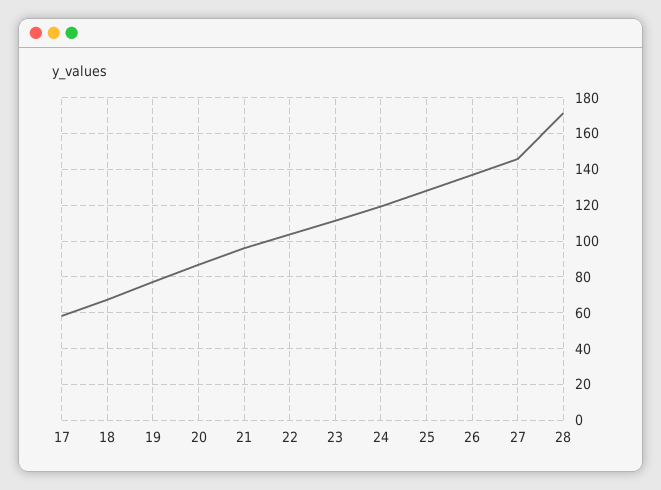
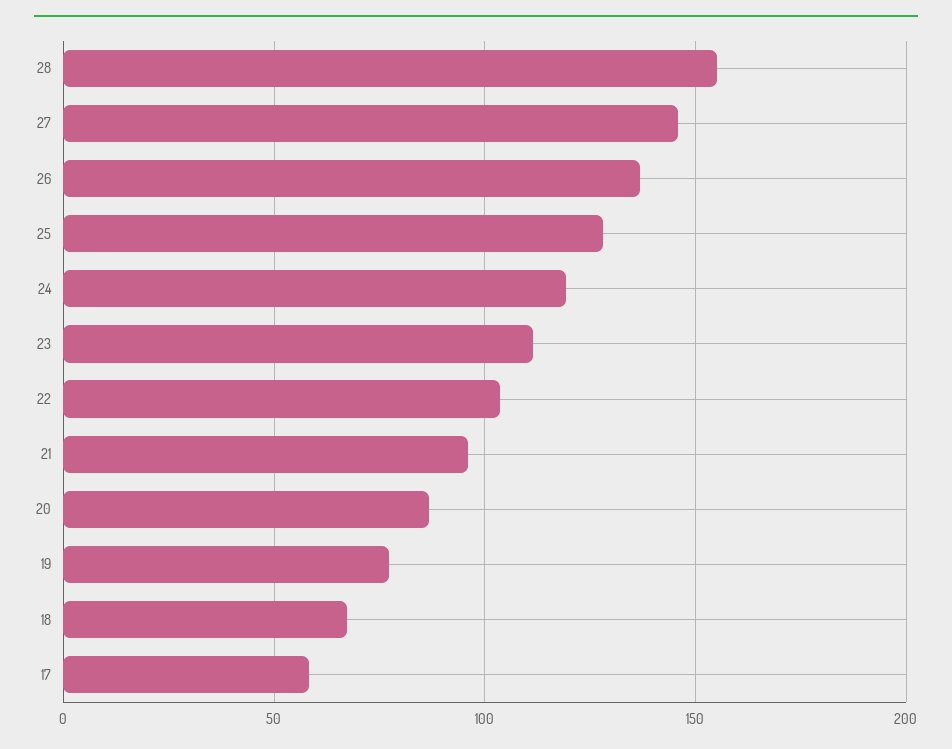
28: 170 -> 155

